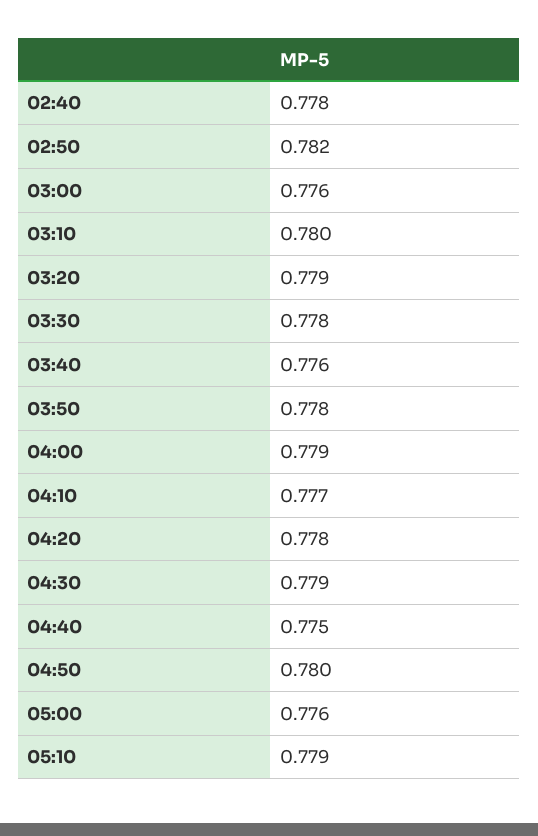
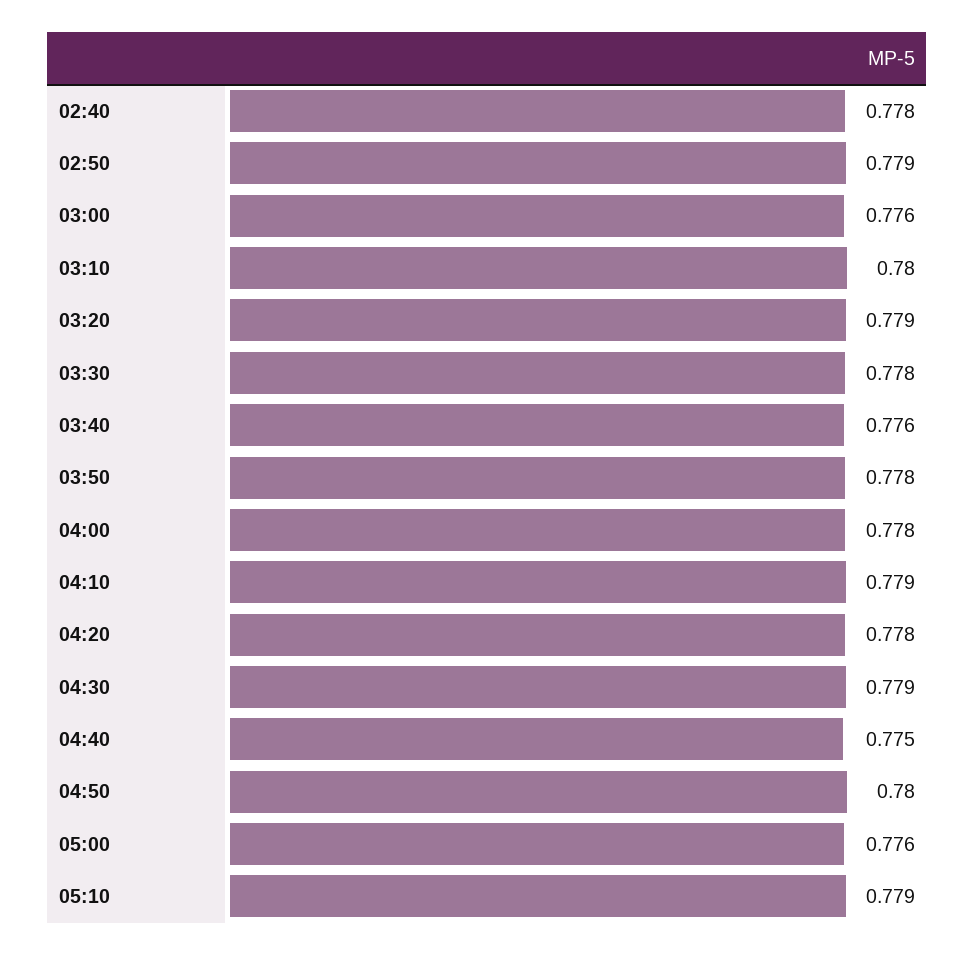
02:50: 0.782 -> 0.779
04:00: 0.779 -> 0.778
04:10: 0.777 -> 0.779

